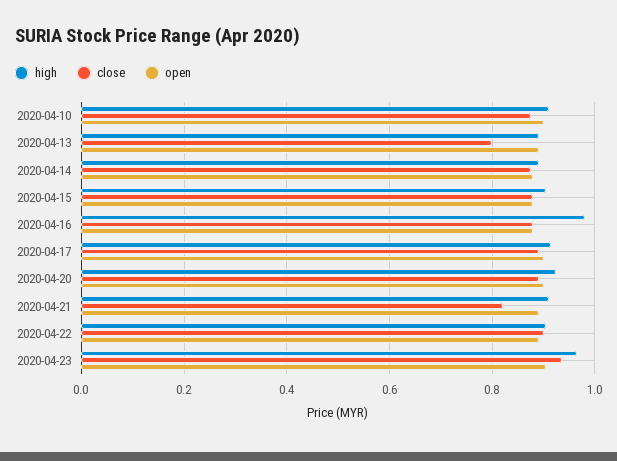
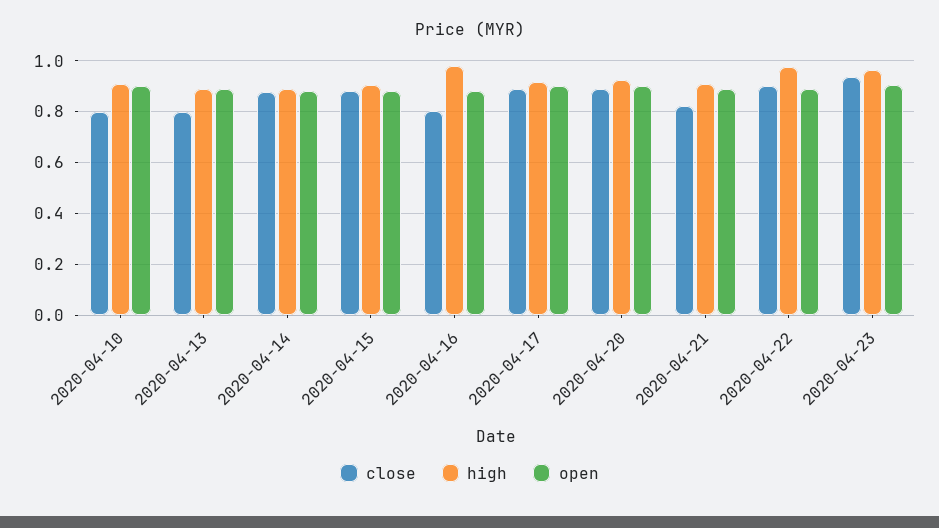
close, 2020-04-10: 0.88 -> 0.8
close, 2020-04-16: 0.88 -> 0.8
high, 2020-04-22: 0.9 -> 0.975

